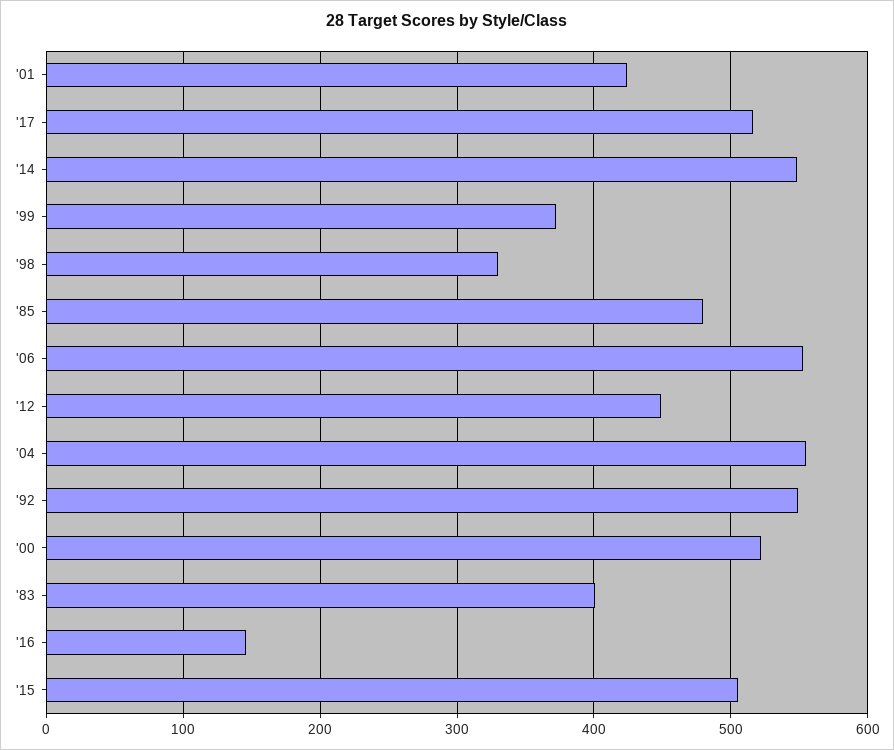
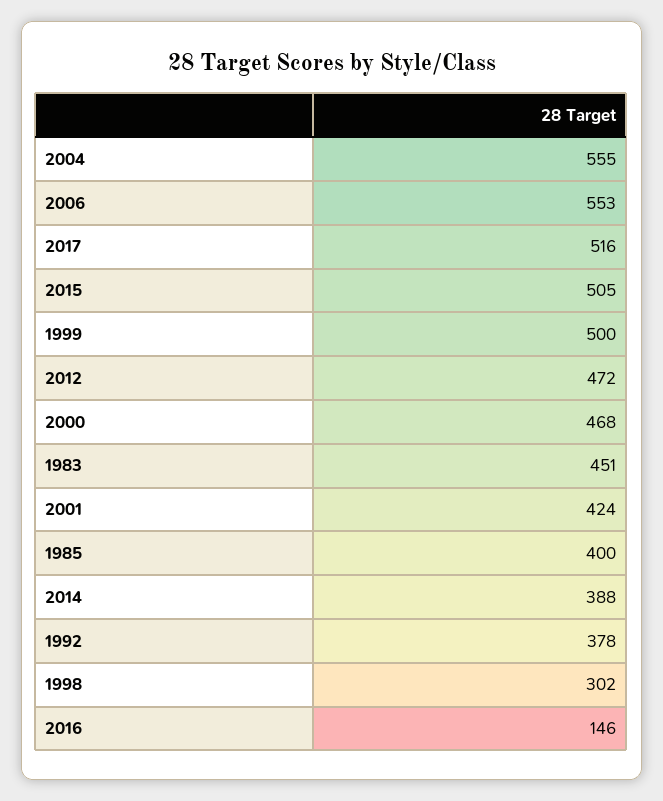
'14: 550 -> 388
'99: 370 -> 500
'98: 330 -> 302
'85: 480 -> 400
'12: 450 -> 472
'92: 550 -> 378
'00: 520 -> 468
'83: 400 -> 451

